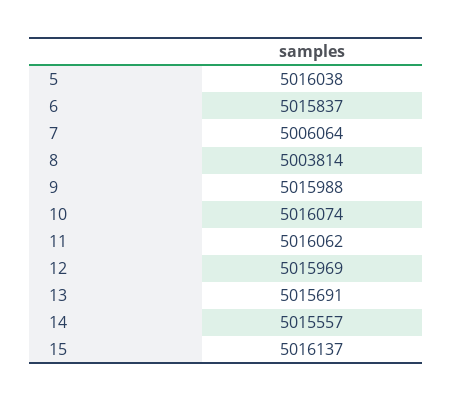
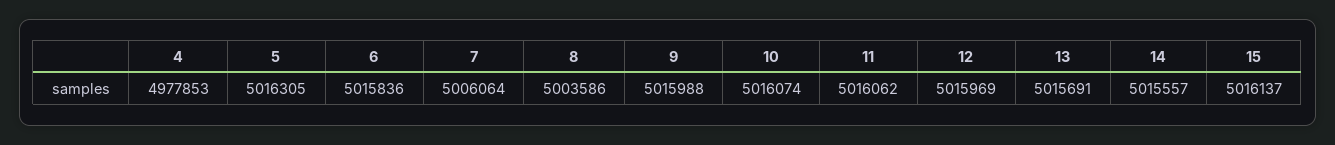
5: 5016038 -> 5016305
6: 5015837 -> 5015836
8: 5003814 -> 5003586
4: none -> 4977853

